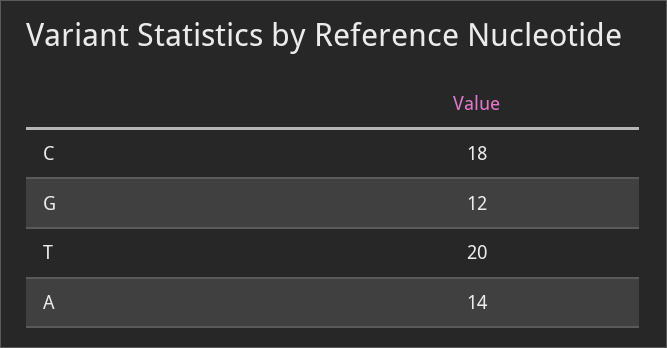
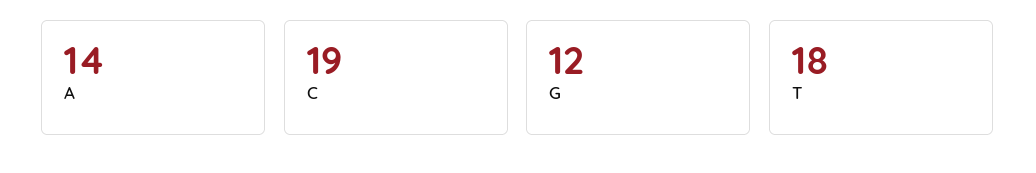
C: 18 -> 19
T: 20 -> 18

